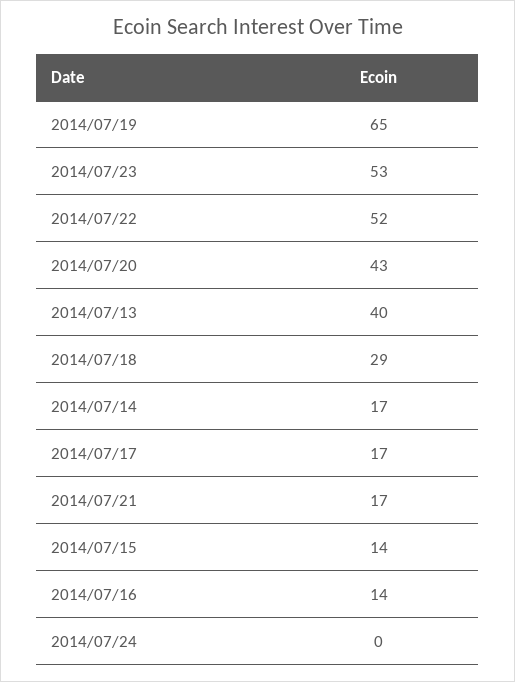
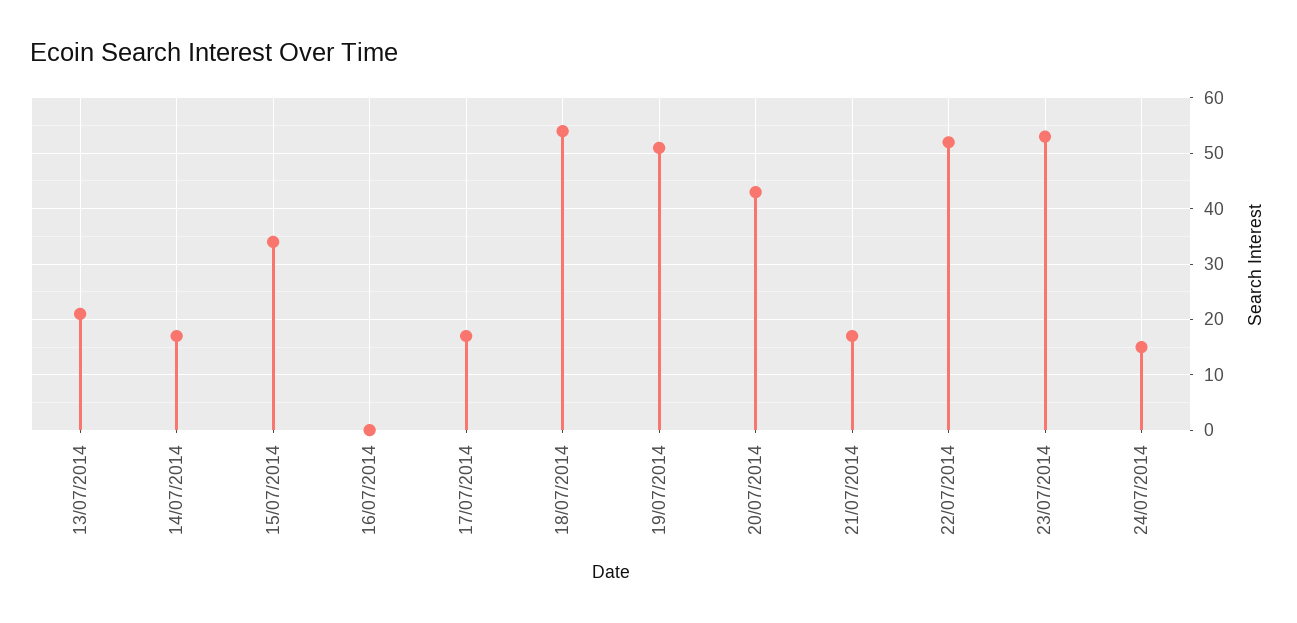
2014/07/19: 65 -> 50
2014/07/13: 40 -> 20
2014/07/18: 29 -> 55
2014/07/15: 14 -> 35
2014/07/16: 14 -> 0
2014/07/24: 0 -> 15

